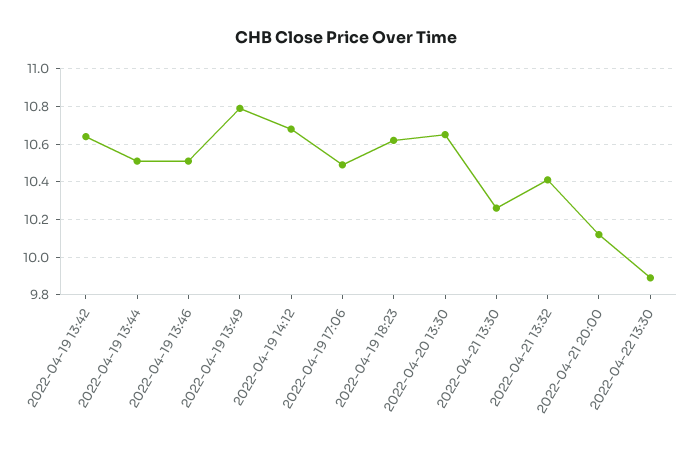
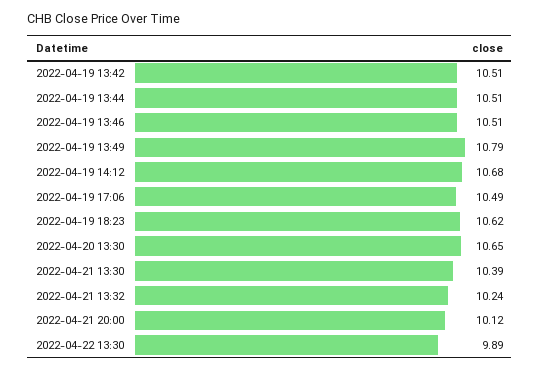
2022-04-19 13:42: 10.65 -> 10.51
2022-04-21 13:30: 10.25 -> 10.39
2022-04-21 13:32: 10.4 -> 10.24

